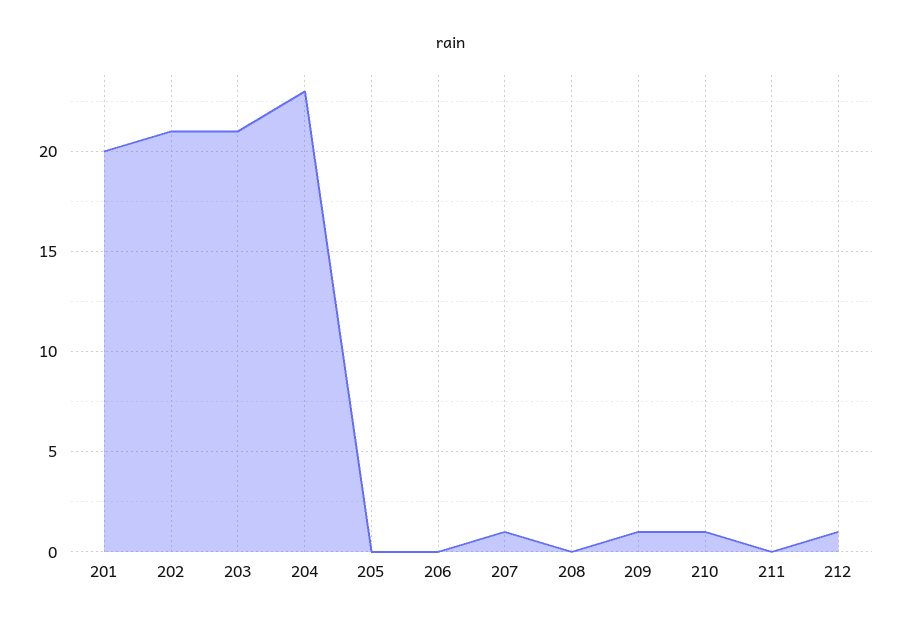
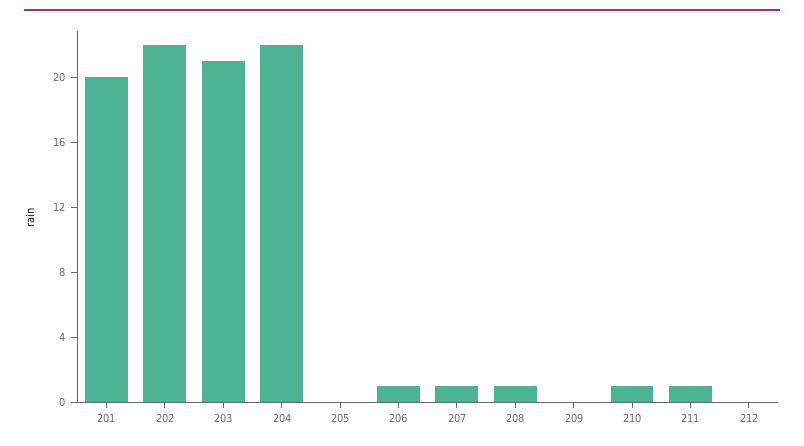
202: 21 -> 22
204: 23 -> 22
206: 0 -> 1
208: 0 -> 1
209: 1 -> 0
211: 0 -> 1
212: 1 -> 0

